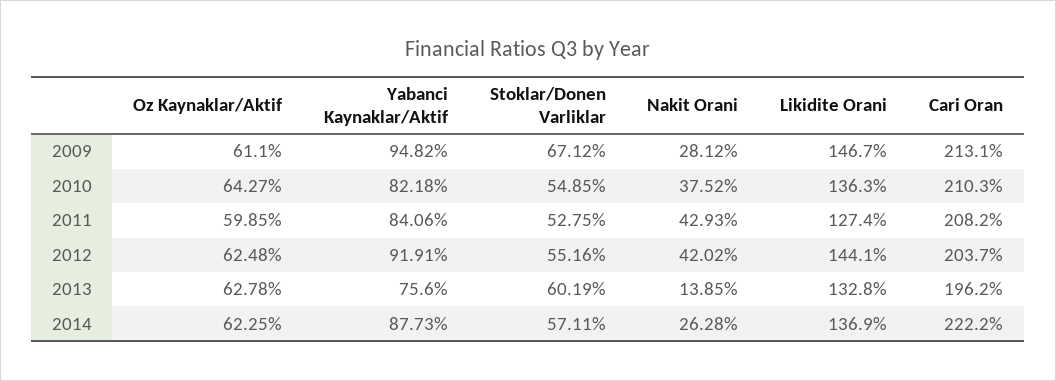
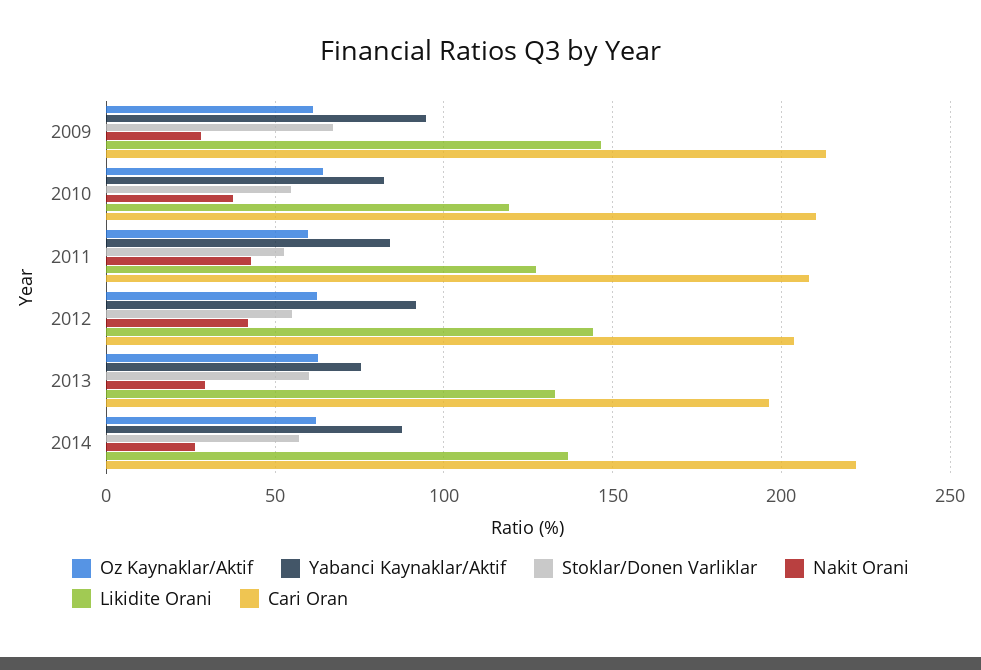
Likidite Orani, 2010: 136.3 -> 120
Nakit Orani, 2013: 13.85 -> 30

